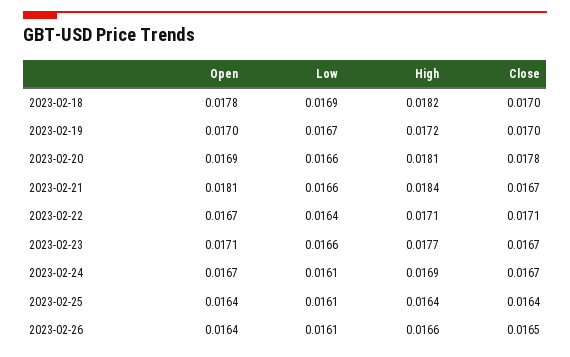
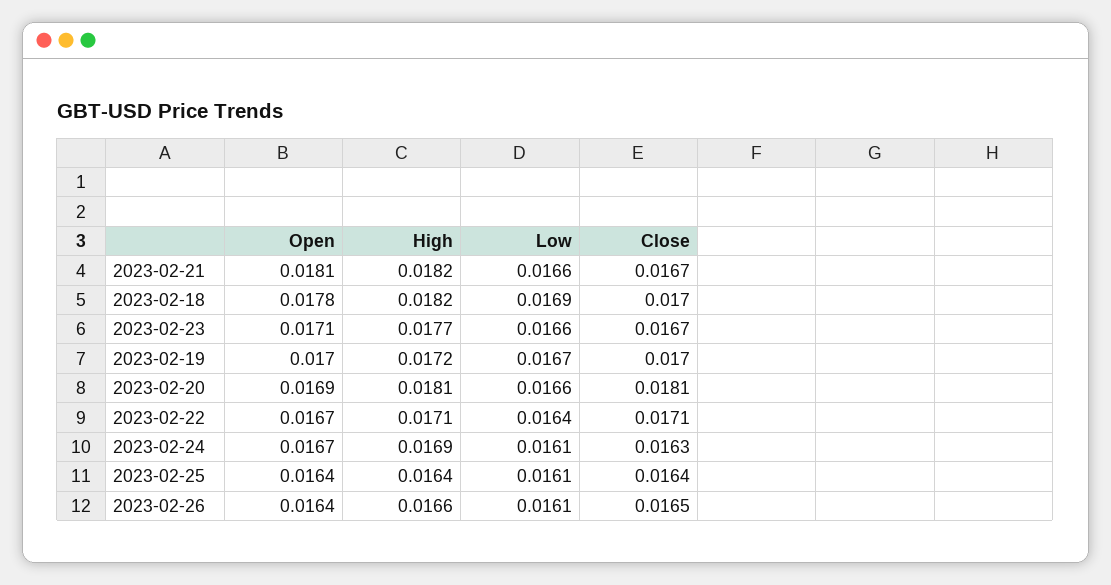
Close, 2023-02-20: 0.0178 -> 0.0181
High, 2023-02-21: 0.0184 -> 0.0182
Close, 2023-02-24: 0.0167 -> 0.0163

